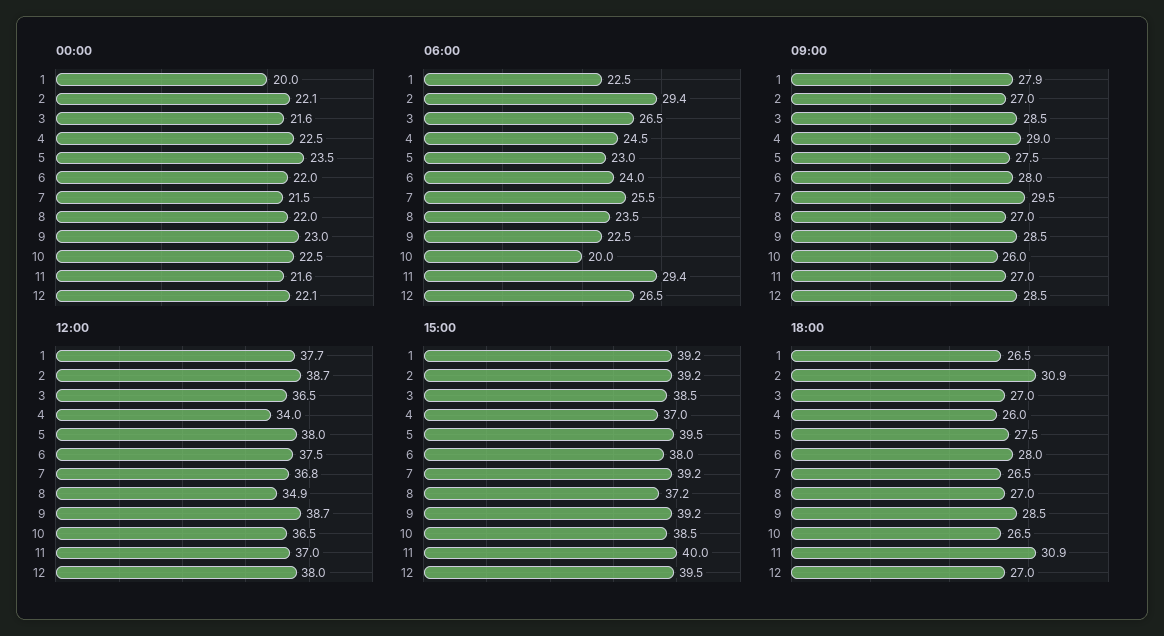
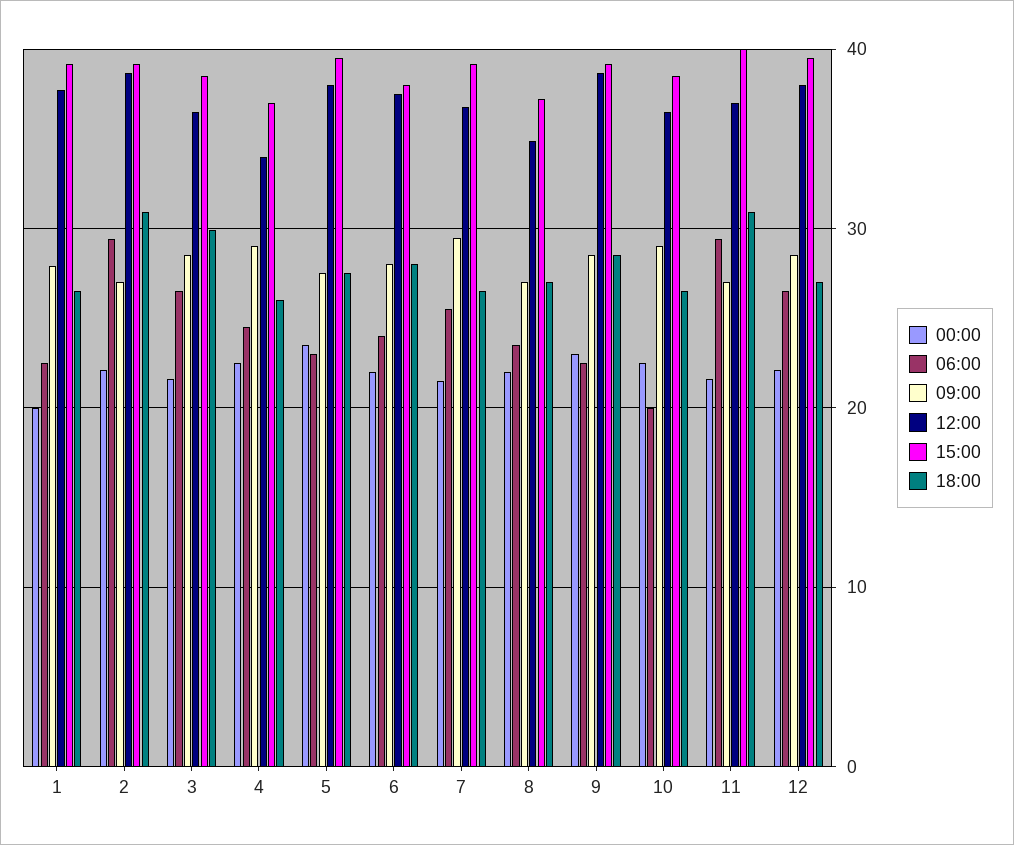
09:00, 10: 26 -> 29
18:00, 3: 27 -> 30

